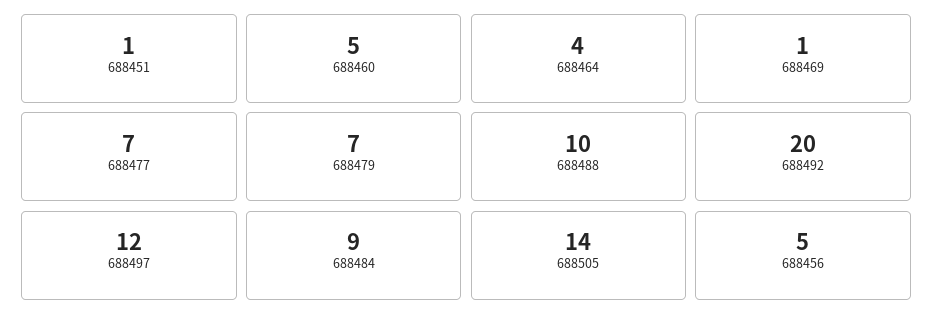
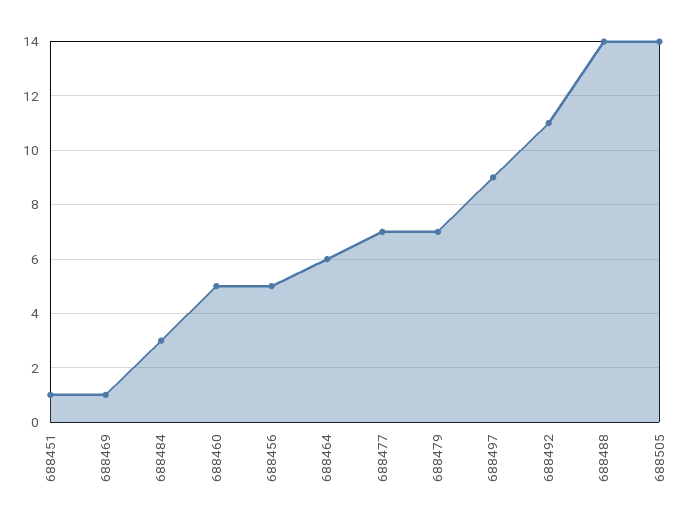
688464: 4 -> 6
688488: 10 -> 14
688492: 20 -> 11
688497: 12 -> 9
688484: 9 -> 3

